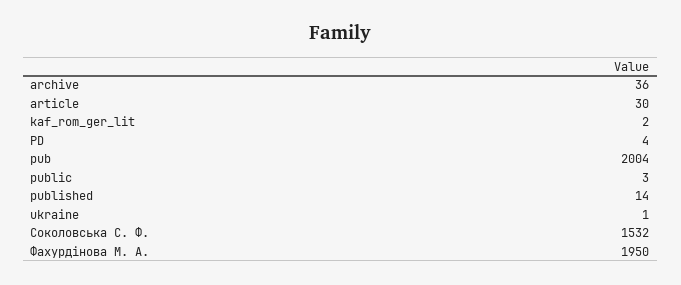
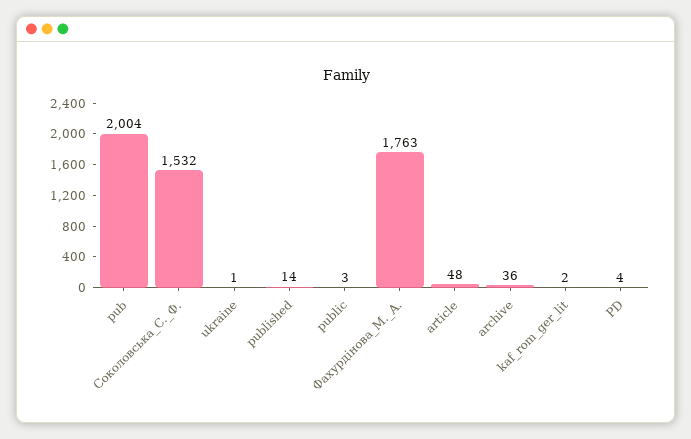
article: 30 -> 48
Фахурдінова М. А.: 1950 -> 1763

